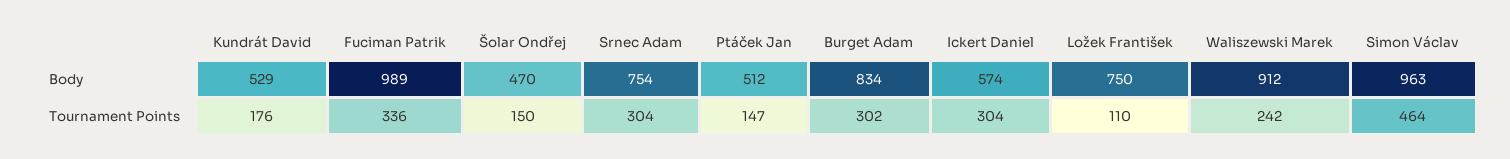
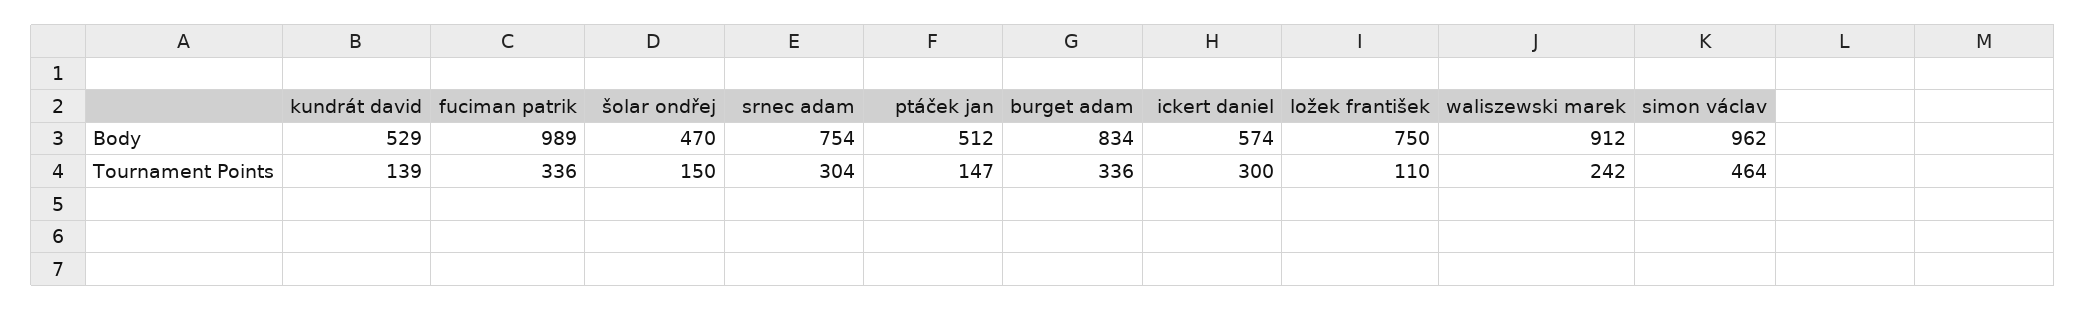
Simon Václav, Body: 963 -> 962
Kundrát David, Tournament Points: 176 -> 139
Burget Adam, Tournament Points: 302 -> 336
Ickert Daniel, Tournament Points: 304 -> 300

